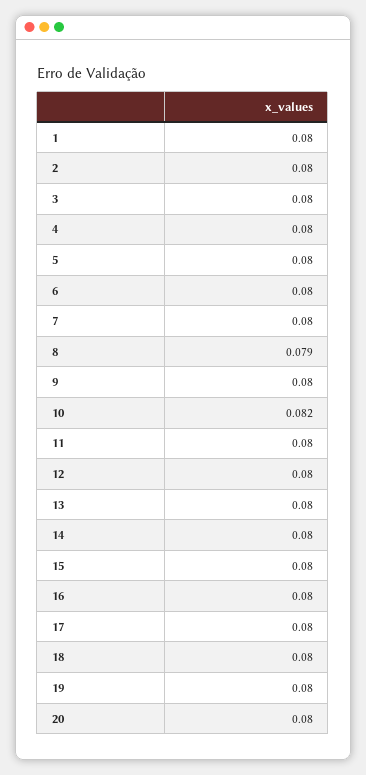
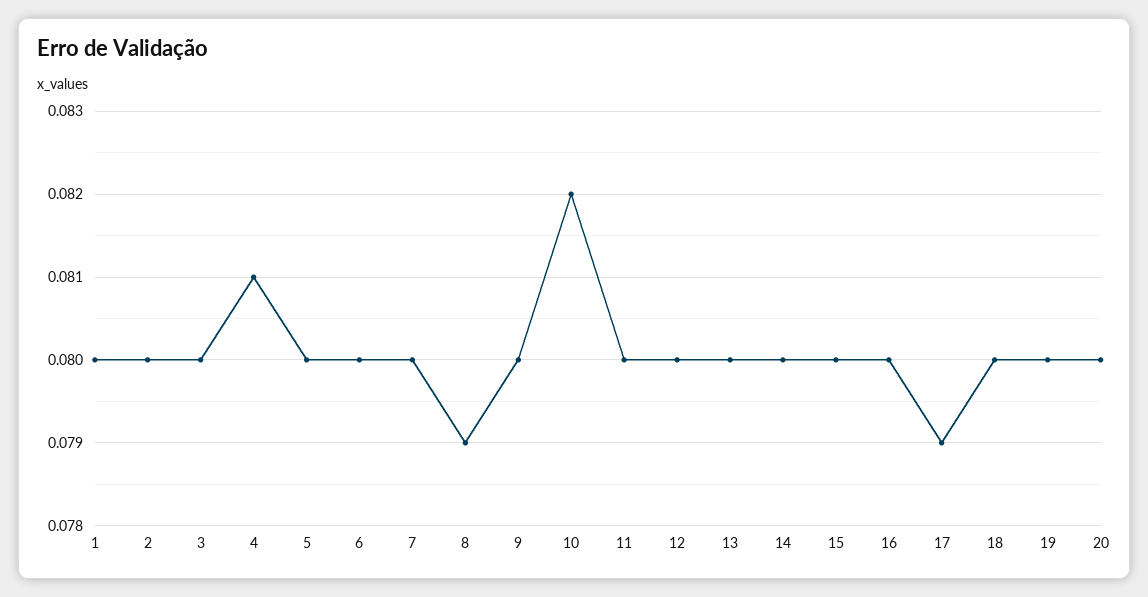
4: 0.08 -> 0.081
17: 0.08 -> 0.079

